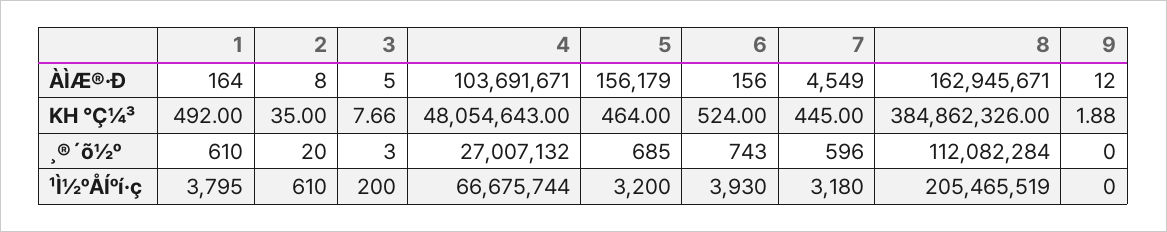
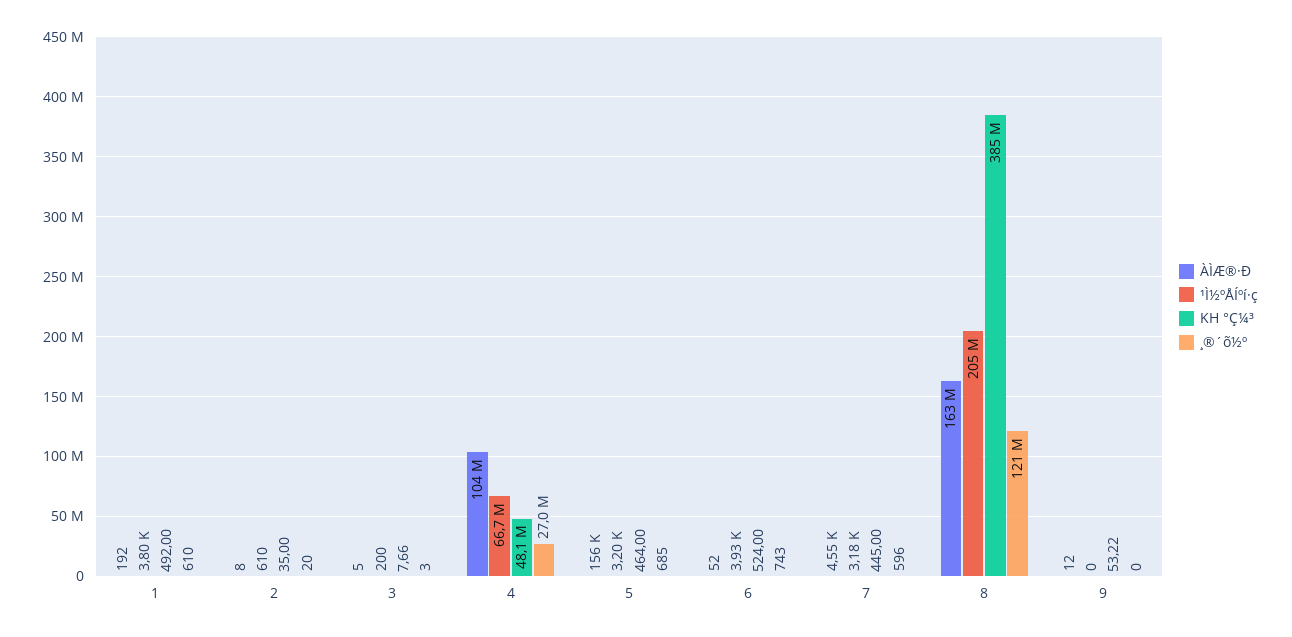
ÀÌÆ®·Ð, 1: 164 -> 192
ÀÌÆ®·Ð, 6: 156 -> 52
KH °Ç¼³, 9: 1.88 -> 53.22
¸®´õ½º, 8: 112082284 -> 121000000

